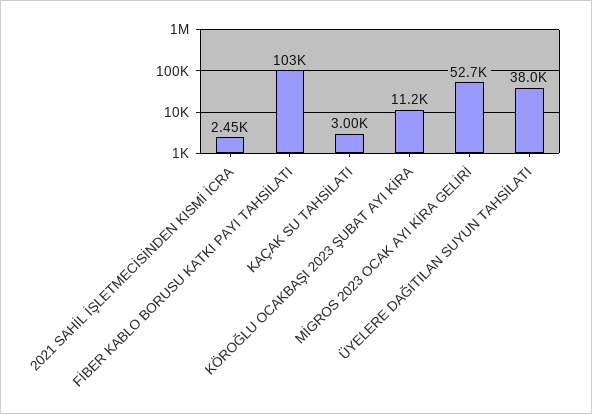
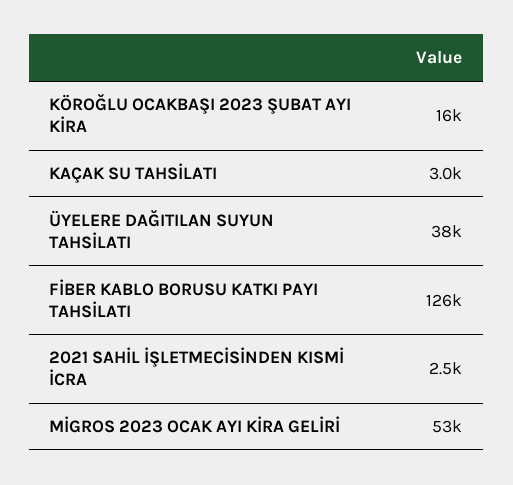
FİBER KABLO BORUSU KATKI PAYI TAHSİLATI: 103000 -> 126000
KÖROĞLU OCAKBAŞI 2023 ŞUBAT AYI KİRA: 11200 -> 16000

